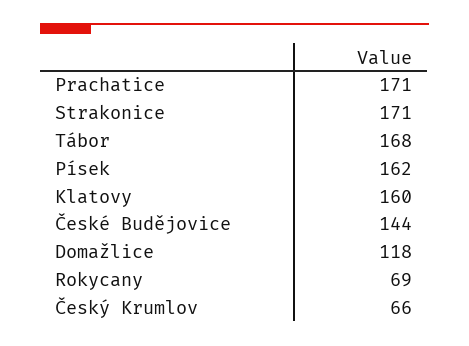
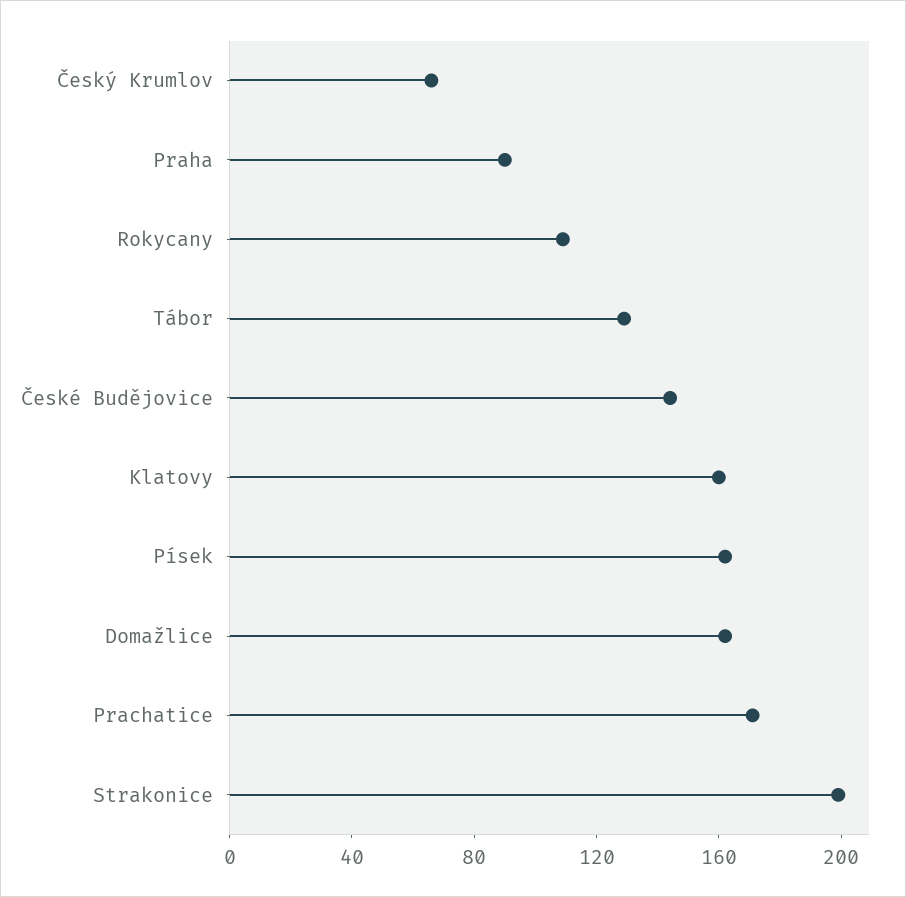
Strakonice: 171 -> 200
Tábor: 168 -> 130
Domažlice: 118 -> 160
Rokycany: 69 -> 110
Praha: none -> 90

